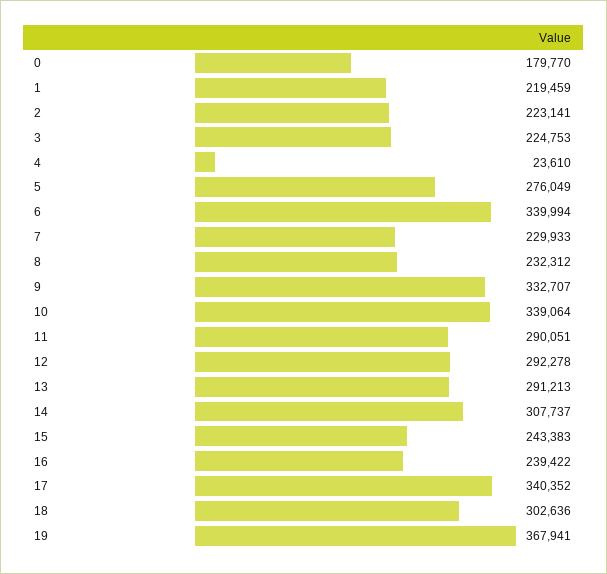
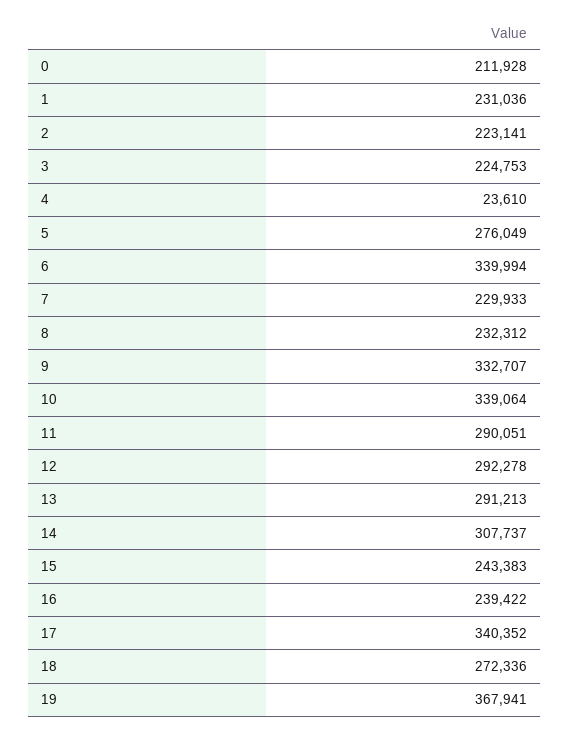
0: 179770 -> 211928
1: 219459 -> 231036
18: 302636 -> 272336

